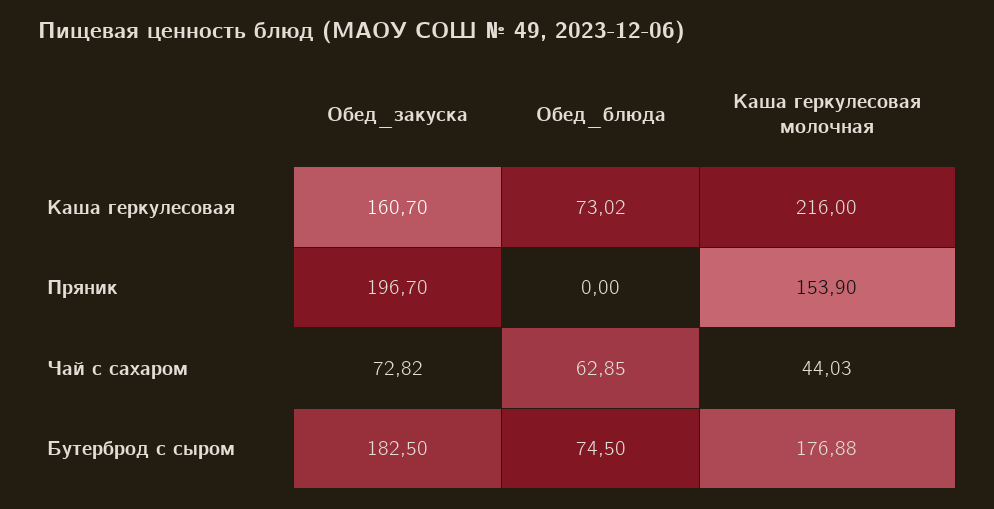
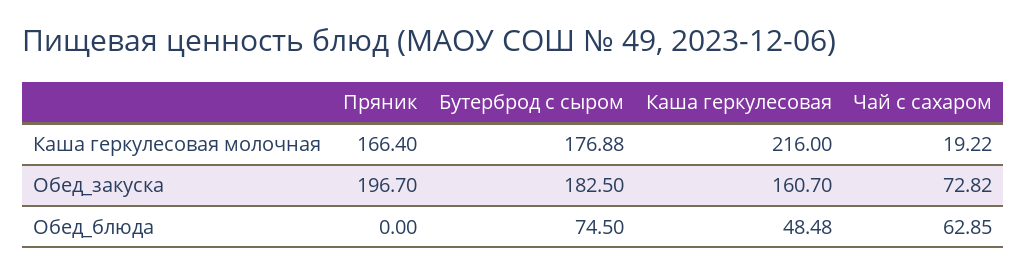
Обед_блюда, Каша геркулесовая: 73.02 -> 48.48
Каша геркулесовая молочная, Пряник: 153.9 -> 166.4
Каша геркулесовая молочная, Чай с сахаром: 44.03 -> 19.22

